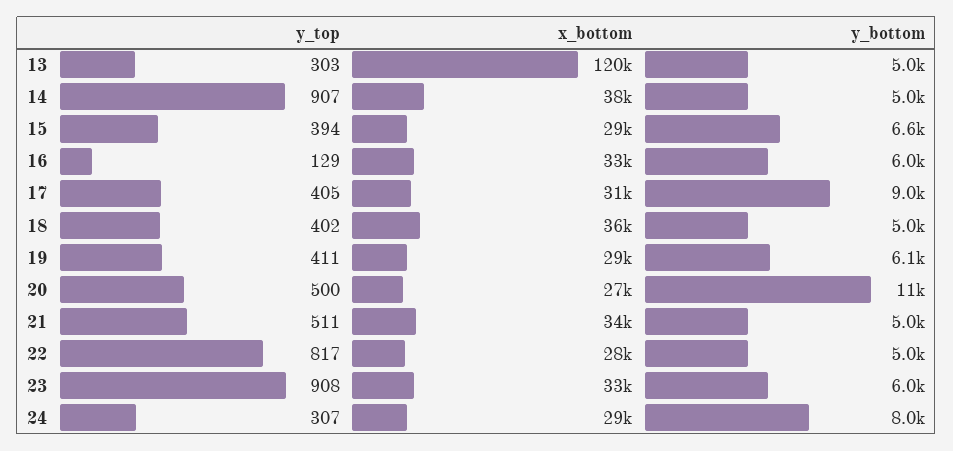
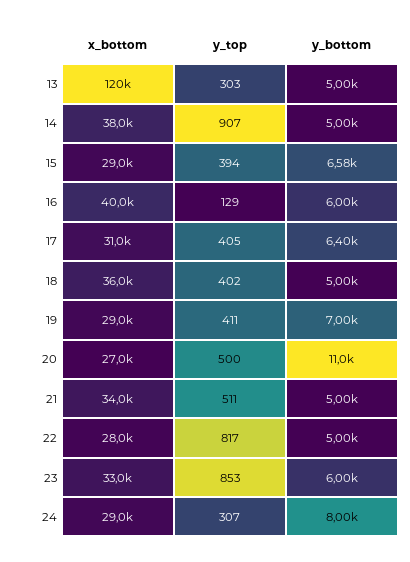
x_bottom, 16: 33000 -> 40000
y_bottom, 17: 9000 -> 6400
y_bottom, 19: 6100 -> 7000
y_top, 23: 908 -> 853

